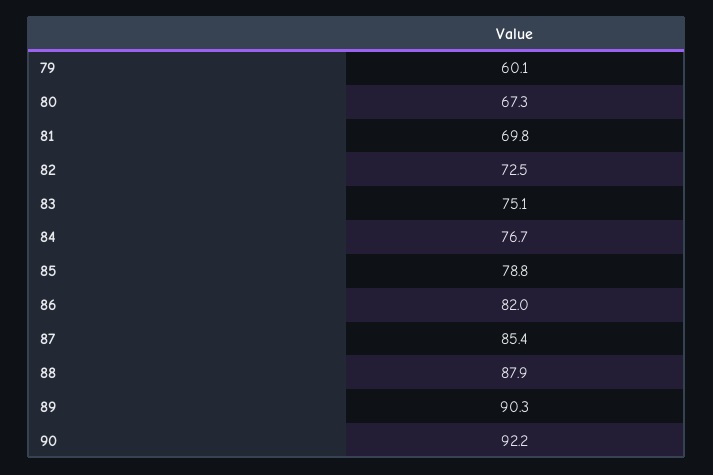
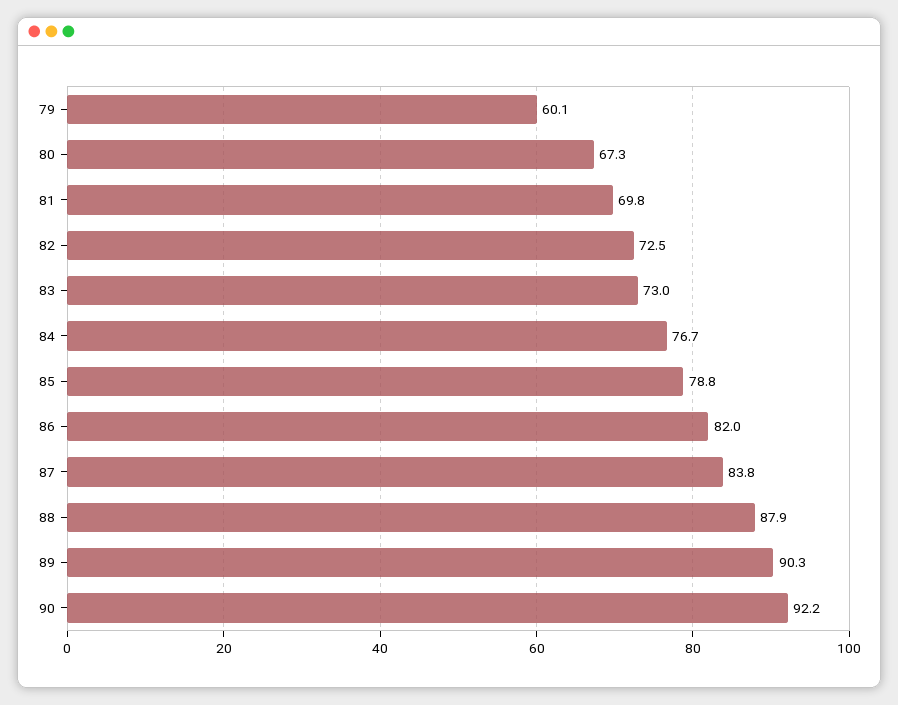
83: 75.1 -> 73
87: 85.4 -> 83.8

